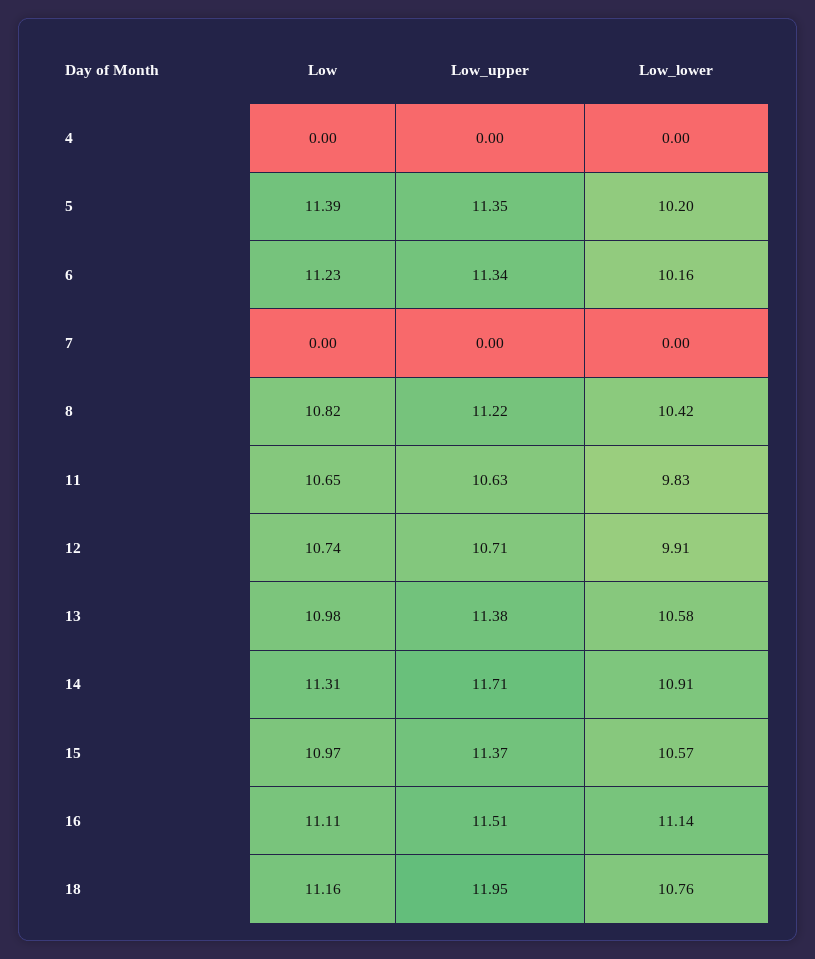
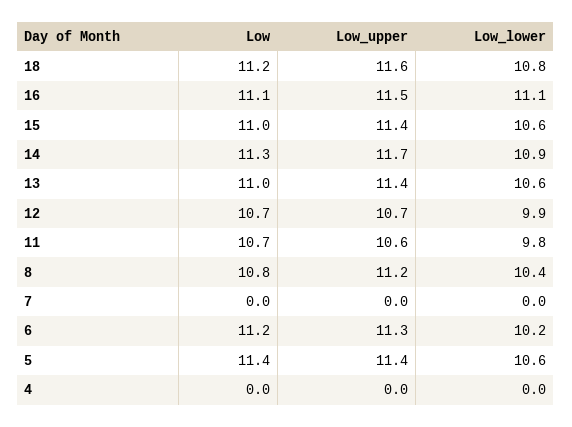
Low_lower, 5: 10.2 -> 10.6
Low_upper, 18: 11.95 -> 11.6

